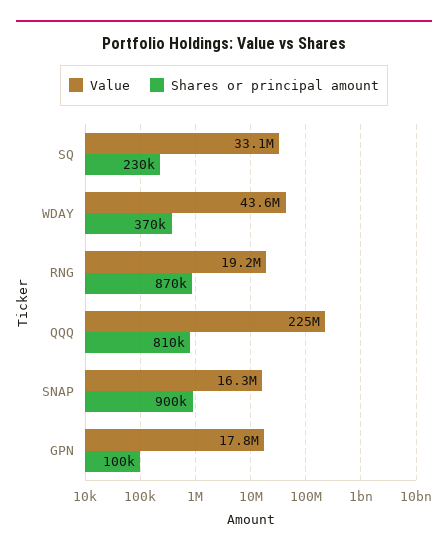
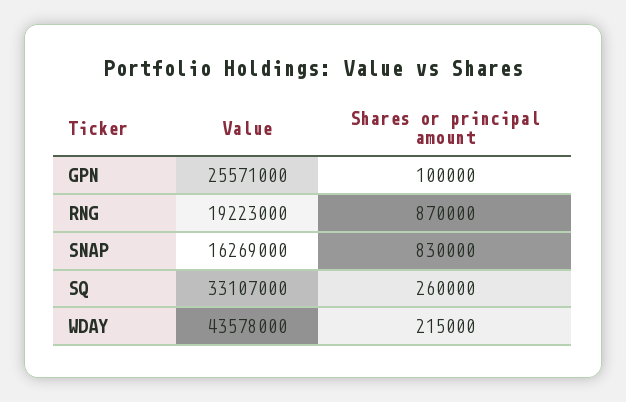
Shares or principal amount, SQ: 230000 -> 260000
Shares or principal amount, WDAY: 370000 -> 215000
Value, QQQ: 225000000 -> none
Shares or principal amount, QQQ: 810000 -> none
Shares or principal amount, SNAP: 900000 -> 830000
Value, GPN: 17800000 -> 25571000

